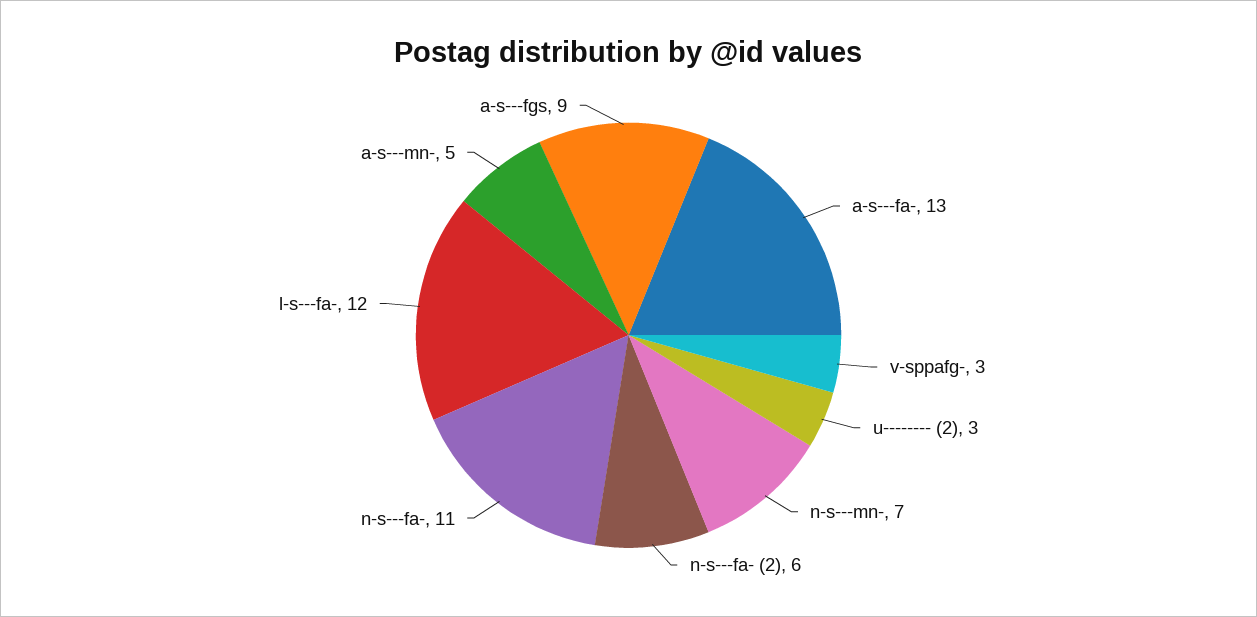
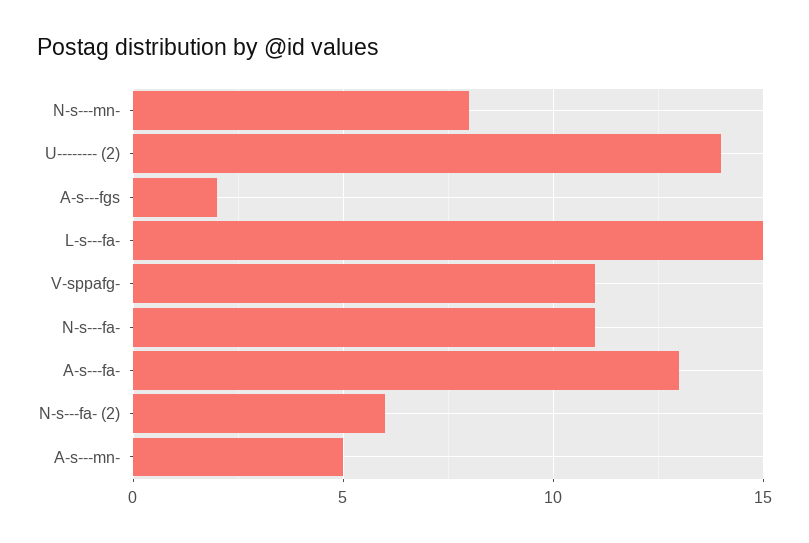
v-sppafg-: 3 -> 11
u-------- (2): 3 -> 14
n-s---mn-: 7 -> 8
l-s---fa-: 12 -> 15
a-s---fgs: 9 -> 2

